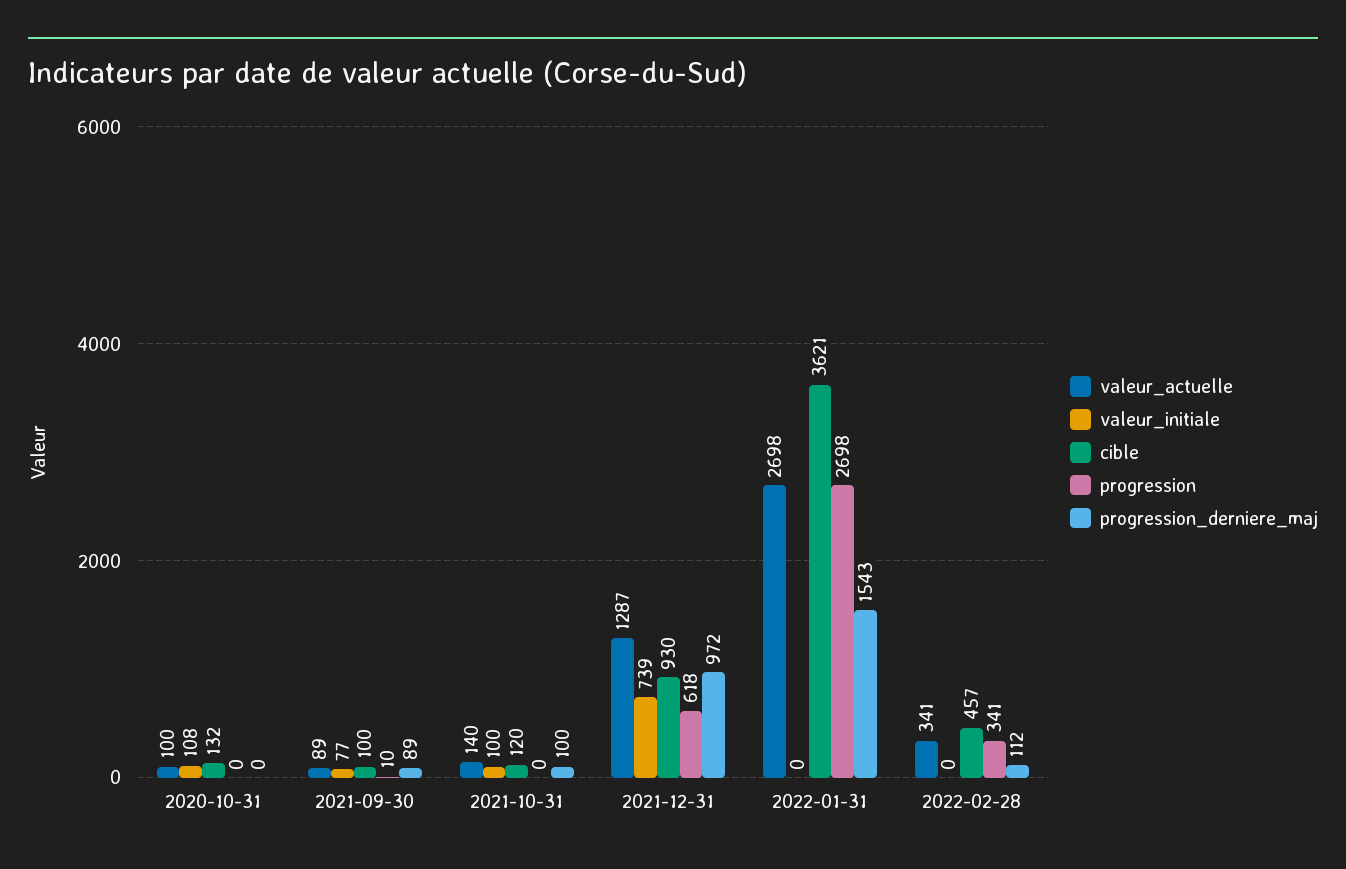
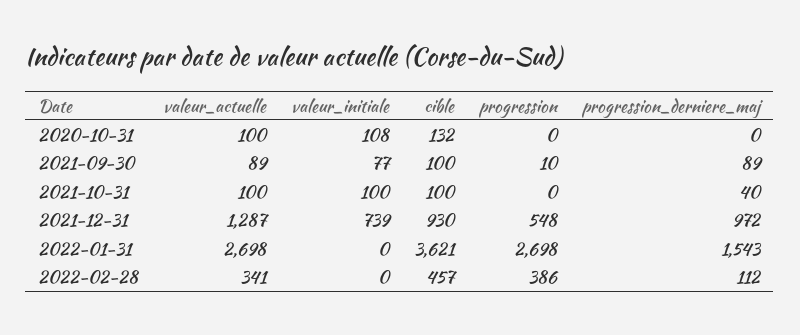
valeur_actuelle, 2021-10-31: 140 -> 100
cible, 2021-10-31: 120 -> 100
progression_derniere_maj, 2021-10-31: 100 -> 40
progression, 2021-12-31: 618 -> 548
progression, 2022-02-28: 341 -> 386

